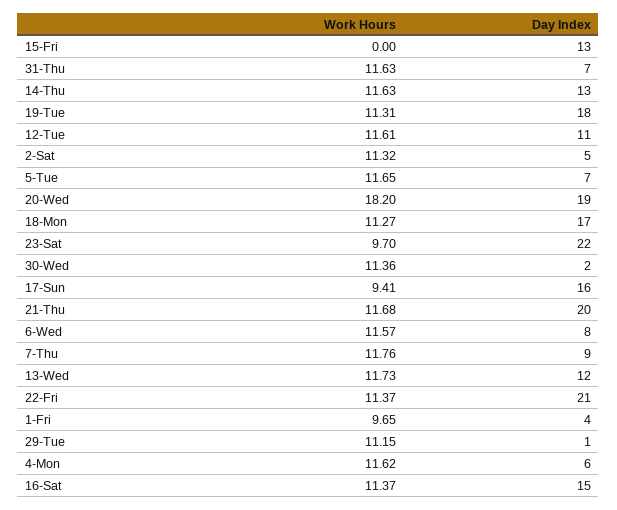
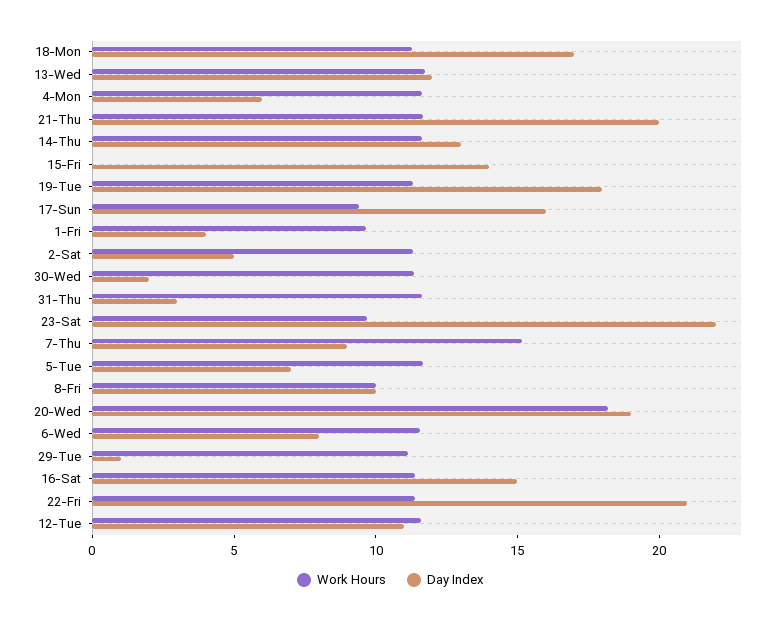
Day Index, 15-Fri: 13 -> 14
Day Index, 31-Thu: 7 -> 3
Work Hours, 7-Thu: 11.76 -> 15
Work Hours, 8-Fri: none -> 10
Day Index, 8-Fri: none -> 10

